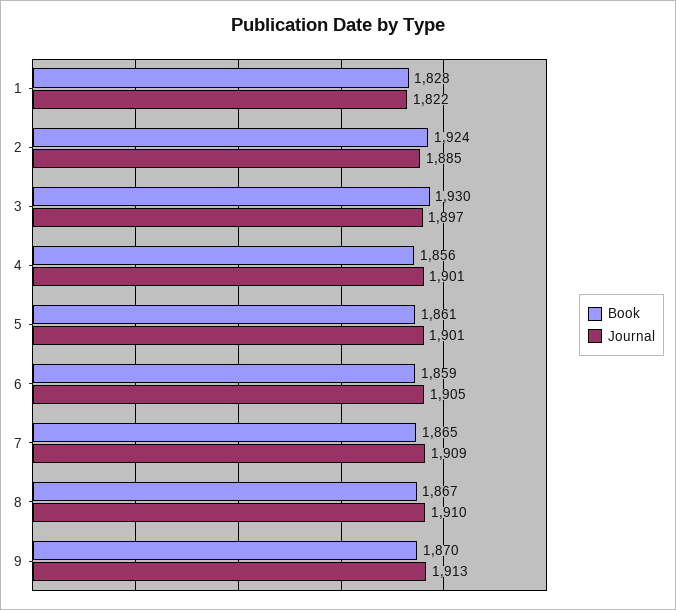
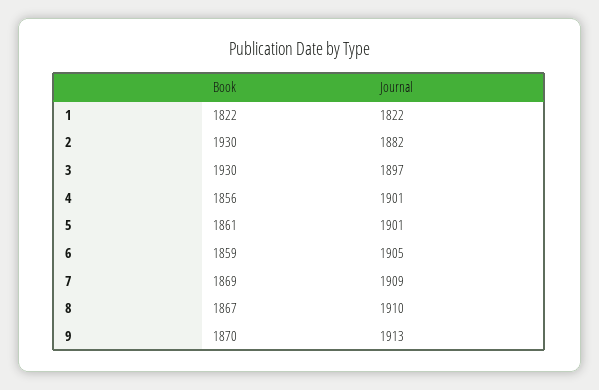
Book, 1: 1828 -> 1822
Book, 2: 1924 -> 1930
Journal, 2: 1885 -> 1882
Book, 7: 1865 -> 1869

